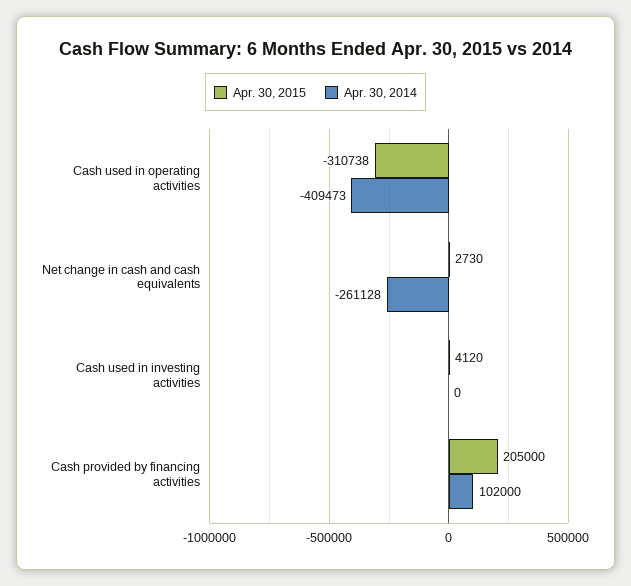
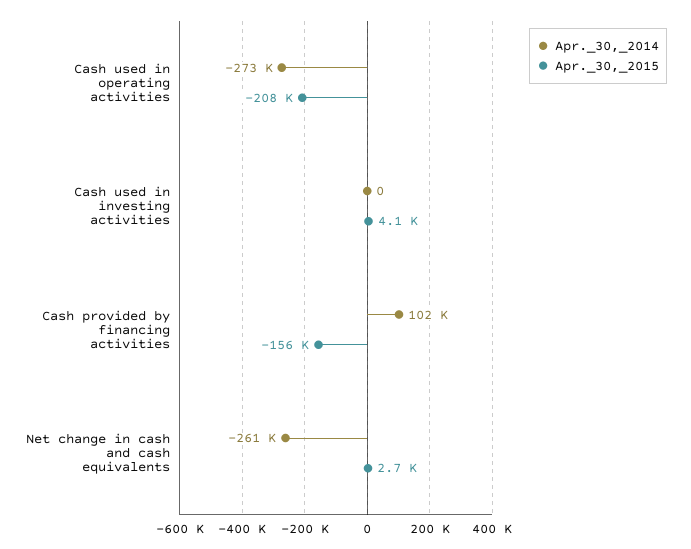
Apr. 30, 2015, Cash used in operating activities: -310738 -> -208000
Apr. 30, 2014, Cash used in operating activities: -409473 -> -273000
Apr. 30, 2015, Cash provided by financing activities: 205000 -> -156000

